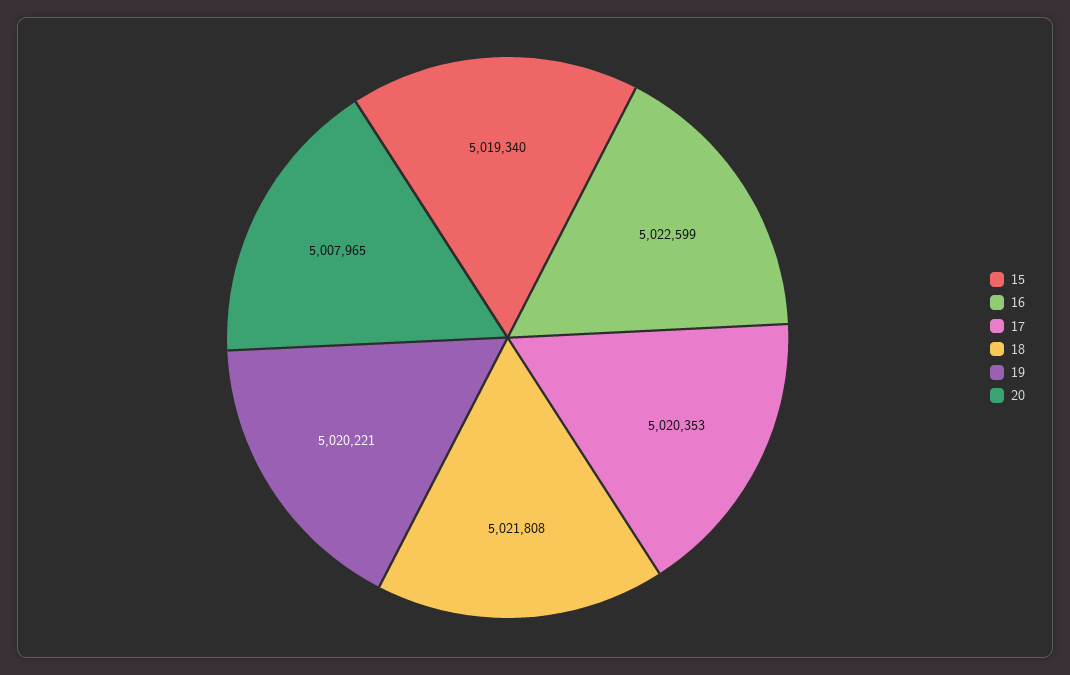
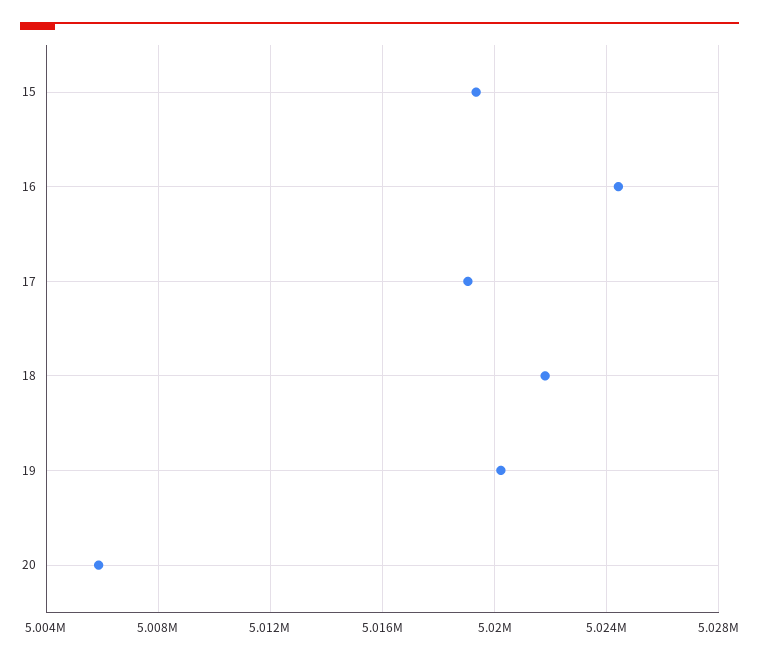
16: 5022599 -> 5024500
17: 5020353 -> 5019000
20: 5007965 -> 5006000

